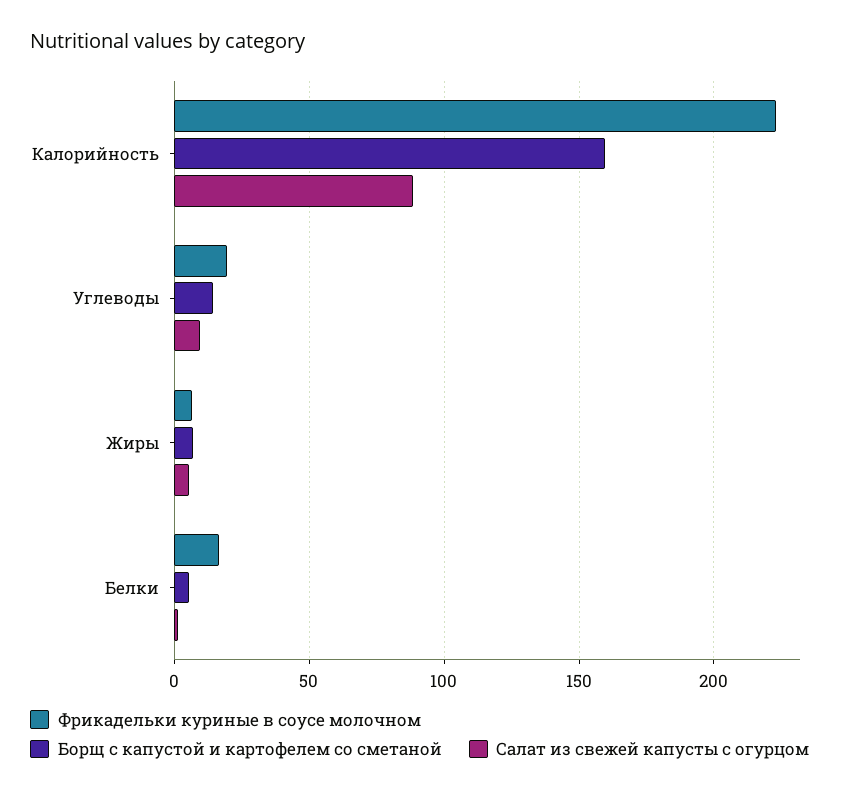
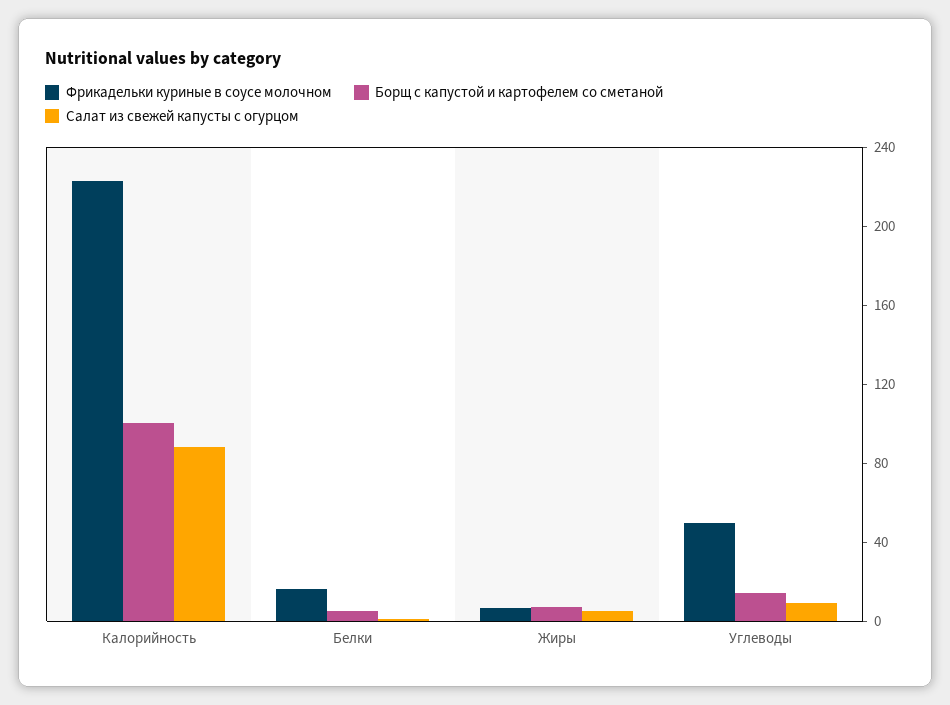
Борщ с капустой и картофелем со сметаной, Калорийность: 160 -> 100
Фрикадельки куриные в соусе молочном, Углеводы: 20 -> 50

